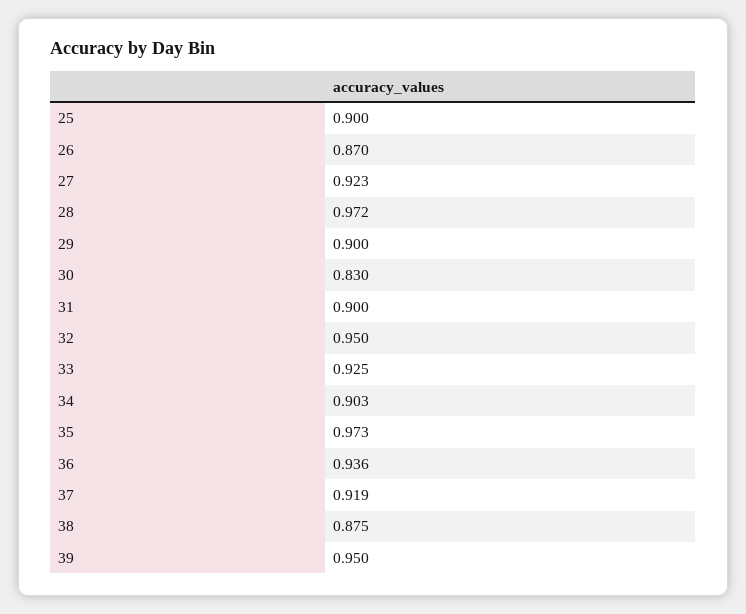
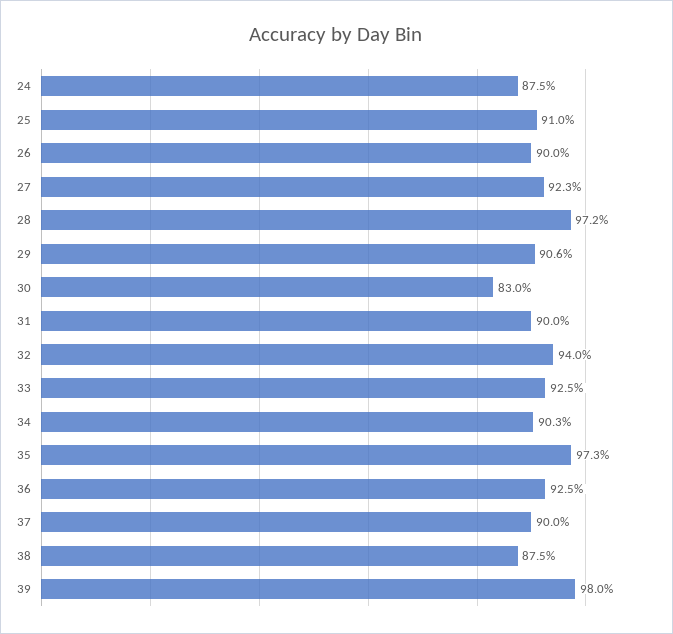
25: 0.9 -> 0.91
26: 0.87 -> 0.9
29: 0.9 -> 0.906
32: 0.95 -> 0.94
36: 0.936 -> 0.925
37: 0.919 -> 0.9
39: 0.95 -> 0.98
24: none -> 0.875

